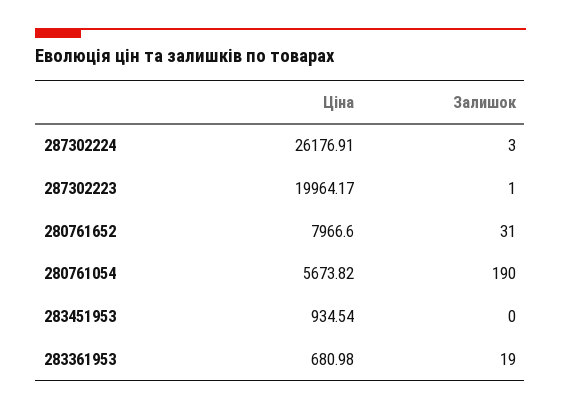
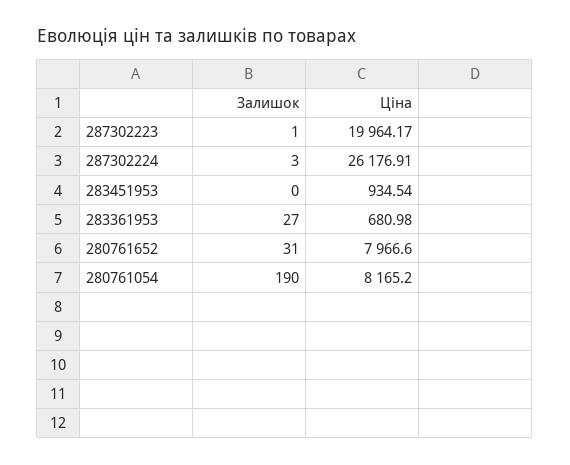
Ціна, 280761054: 5673.82 -> 8165.2
Залишок, 283361953: 19 -> 27

